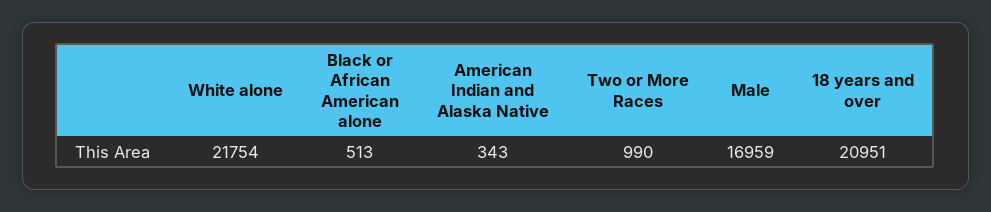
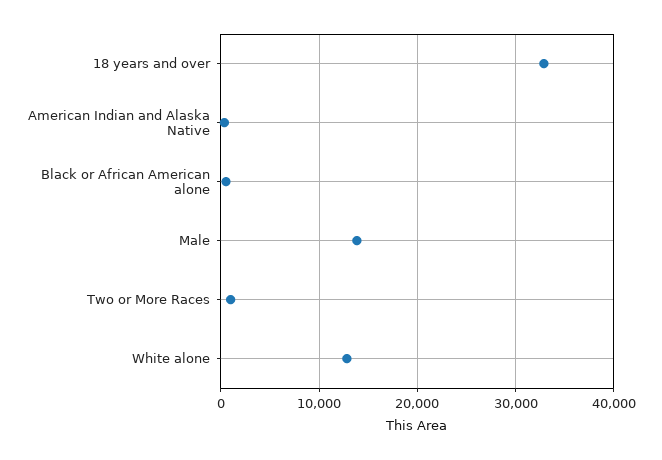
White alone: 21754 -> 13000
Male: 16959 -> 14000
18 years and over: 20951 -> 33000

